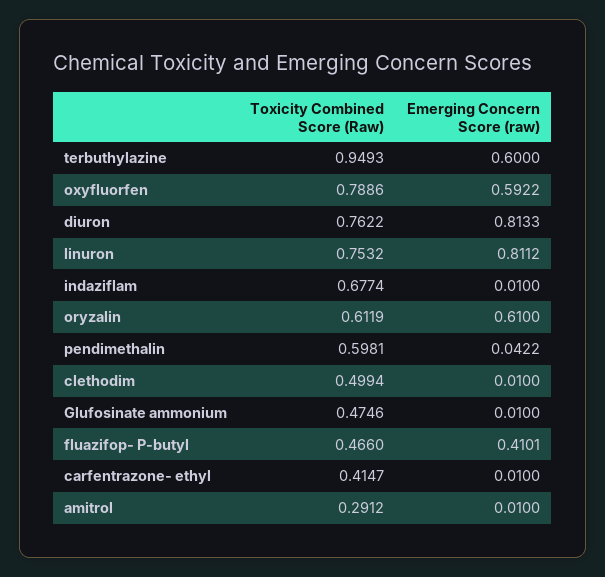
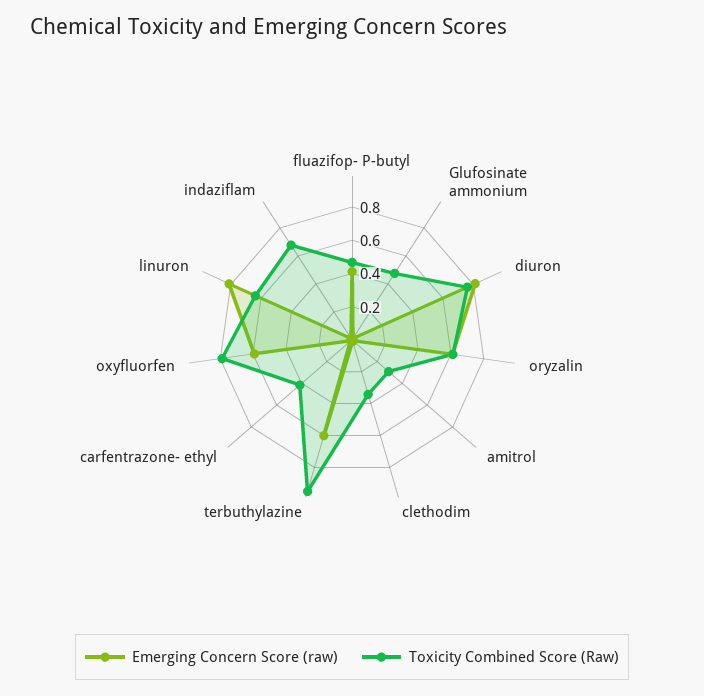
Toxicity Combined Score (Raw), linuron: 0.7532 -> 0.65
Toxicity Combined Score (Raw), pendimethalin: 0.5981 -> none
Emerging Concern Score (raw), pendimethalin: 0.0422 -> none
Toxicity Combined Score (Raw), clethodim: 0.4994 -> 0.35

